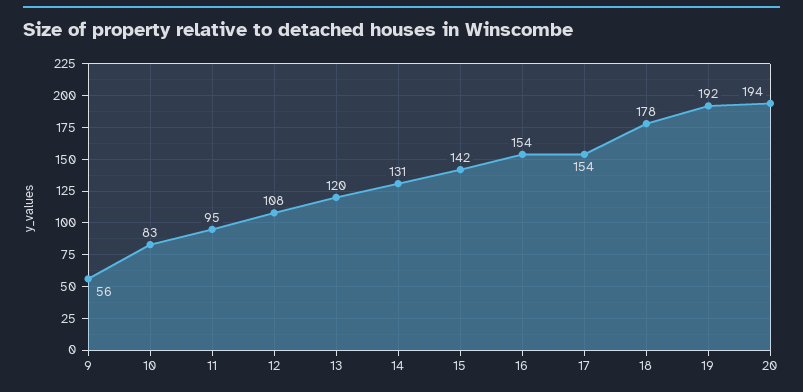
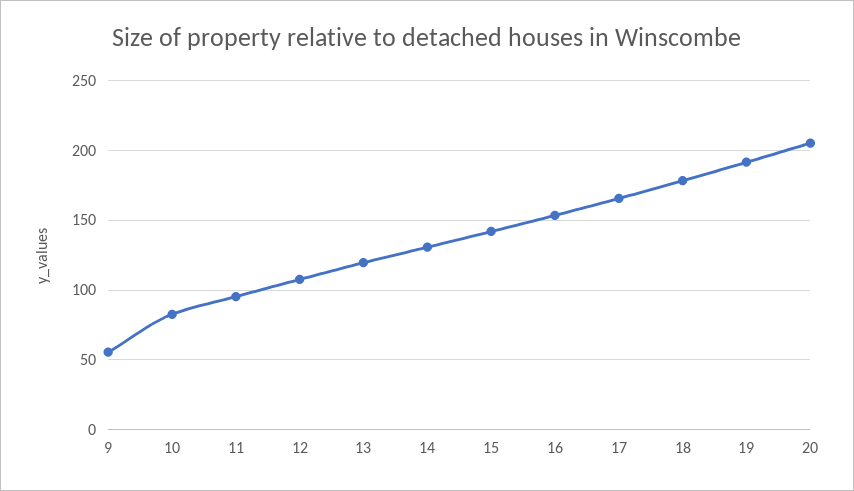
17: 154 -> 165
20: 194 -> 205

